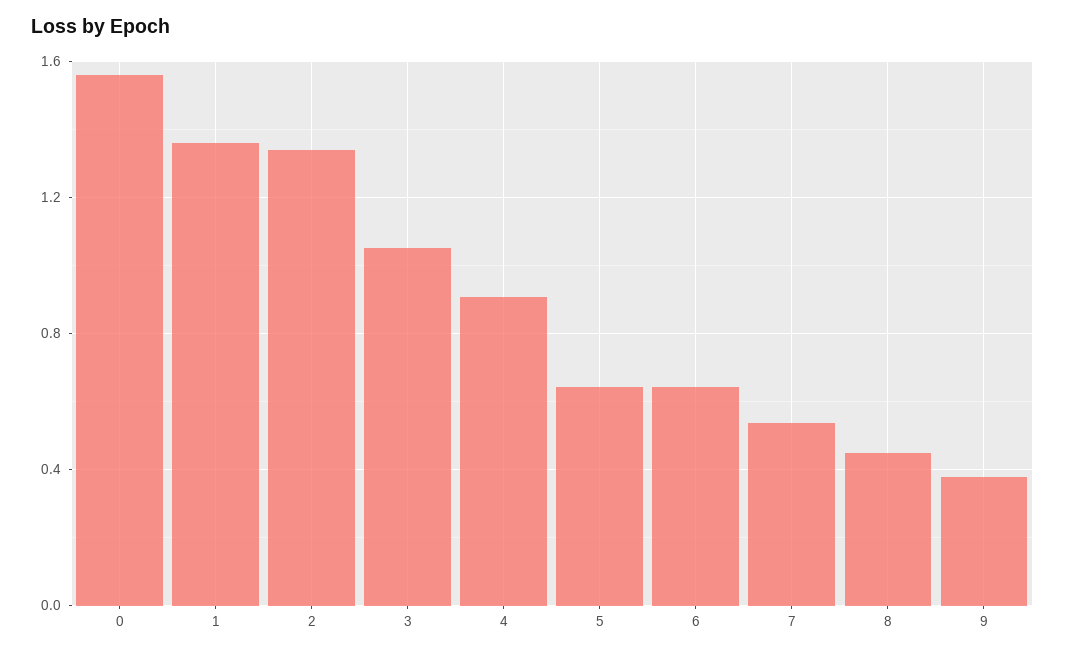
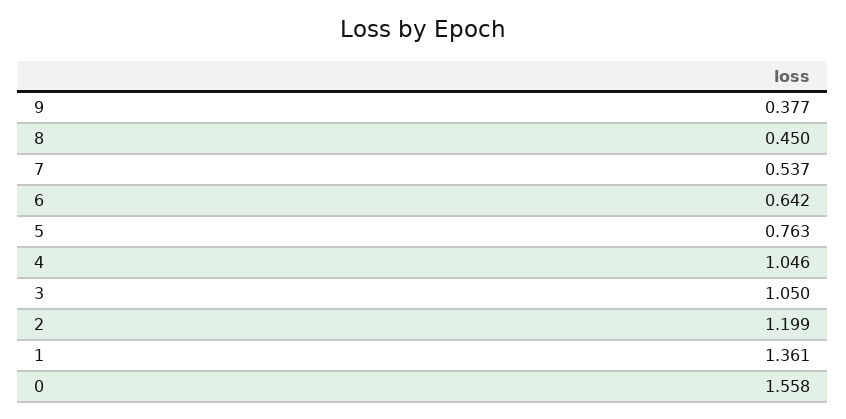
2: 1.35 -> 1.199
4: 0.9 -> 1.046
5: 0.65 -> 0.763

